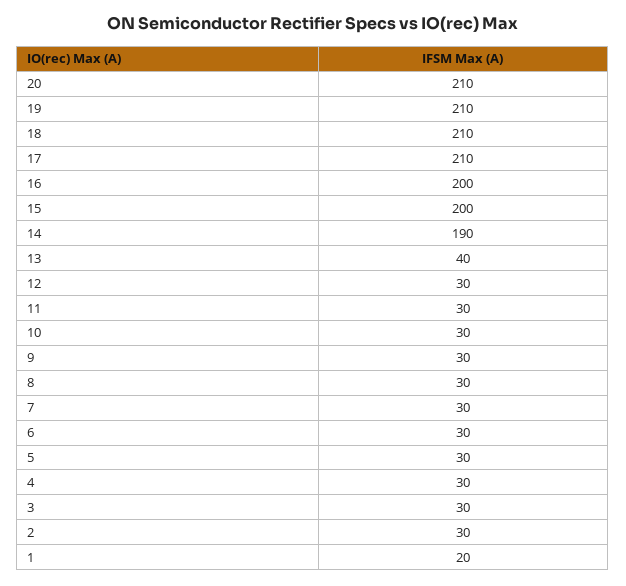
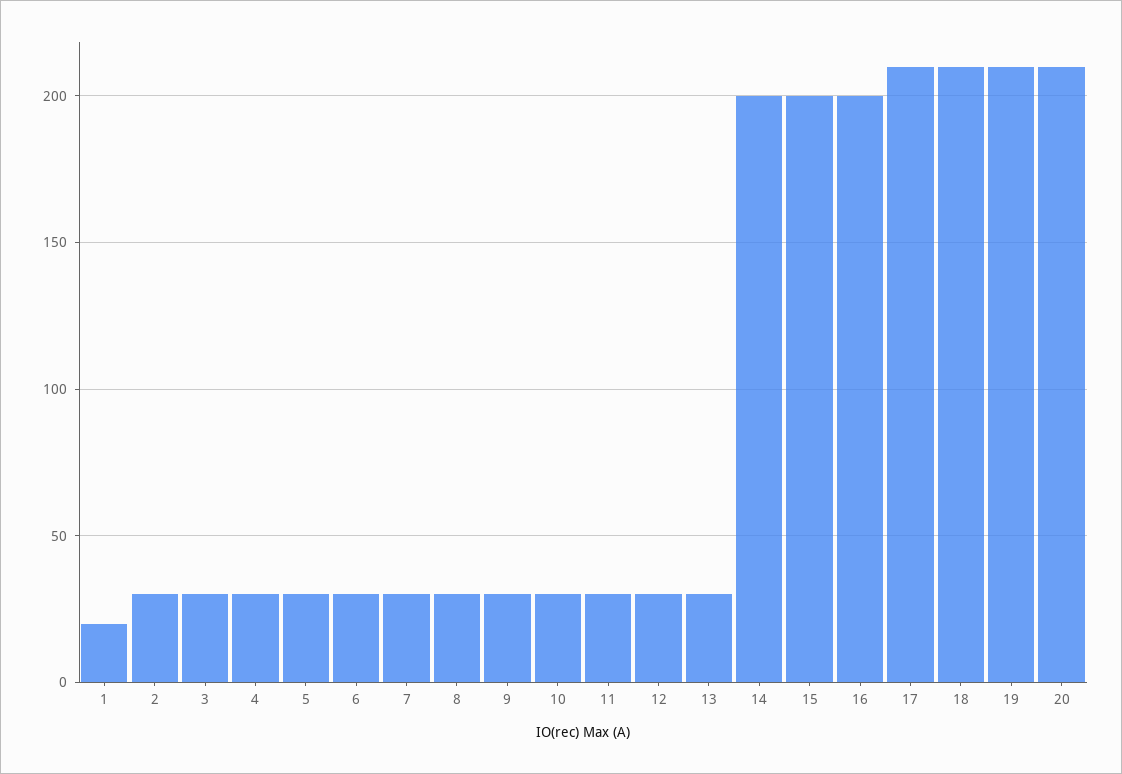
14: 190 -> 200
13: 40 -> 30

